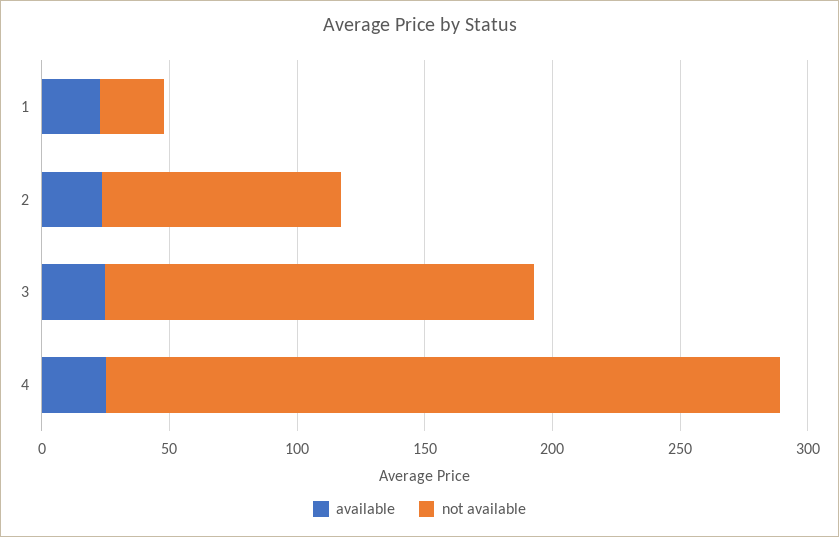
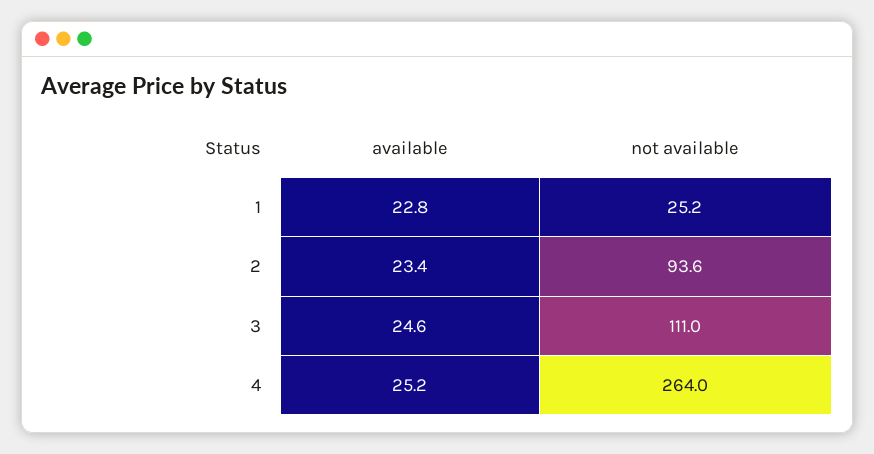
not available, 3: 170 -> 111

